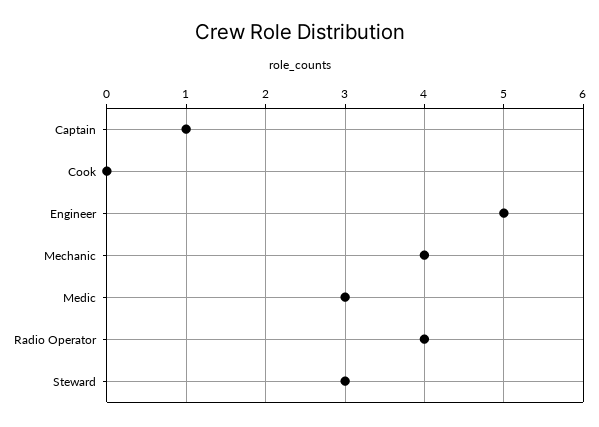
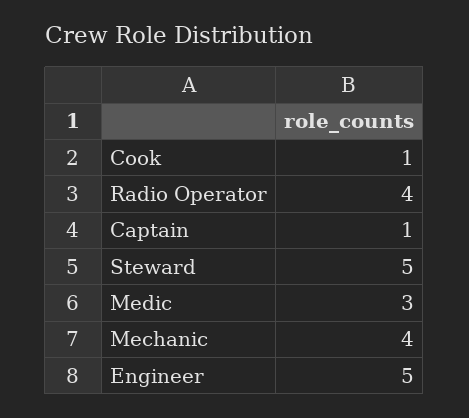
Cook: 0 -> 1
Steward: 3 -> 5

